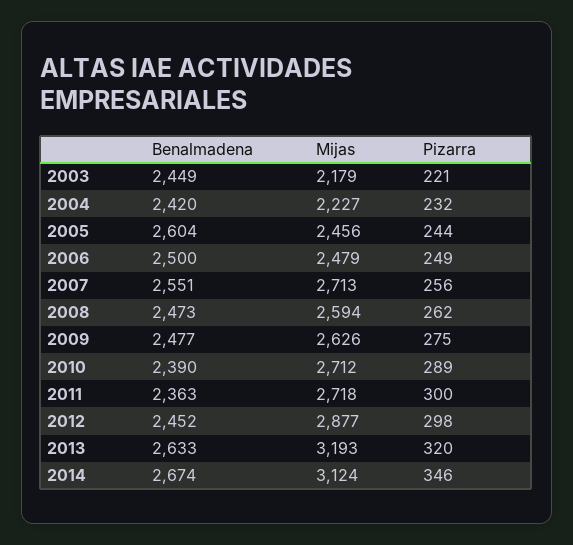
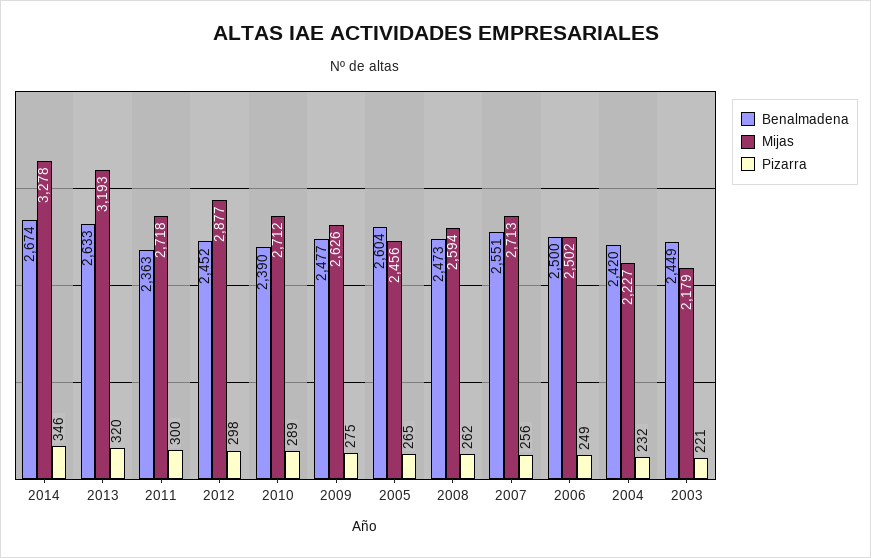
Pizarra, 2005: 244 -> 265
Mijas, 2006: 2479 -> 2502
Mijas, 2014: 3124 -> 3278

